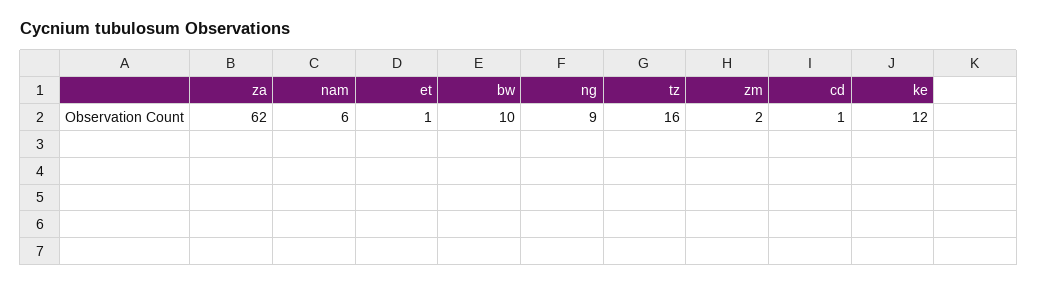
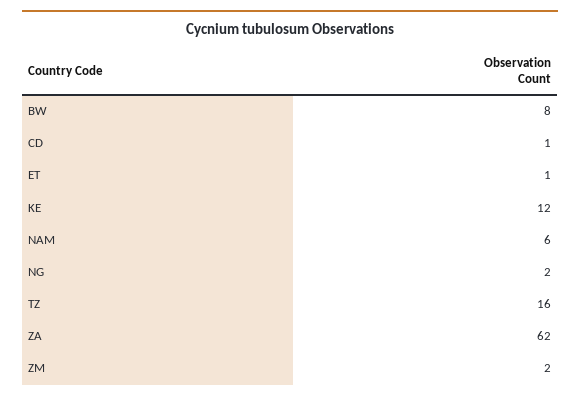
bw: 10 -> 8
ng: 9 -> 2

